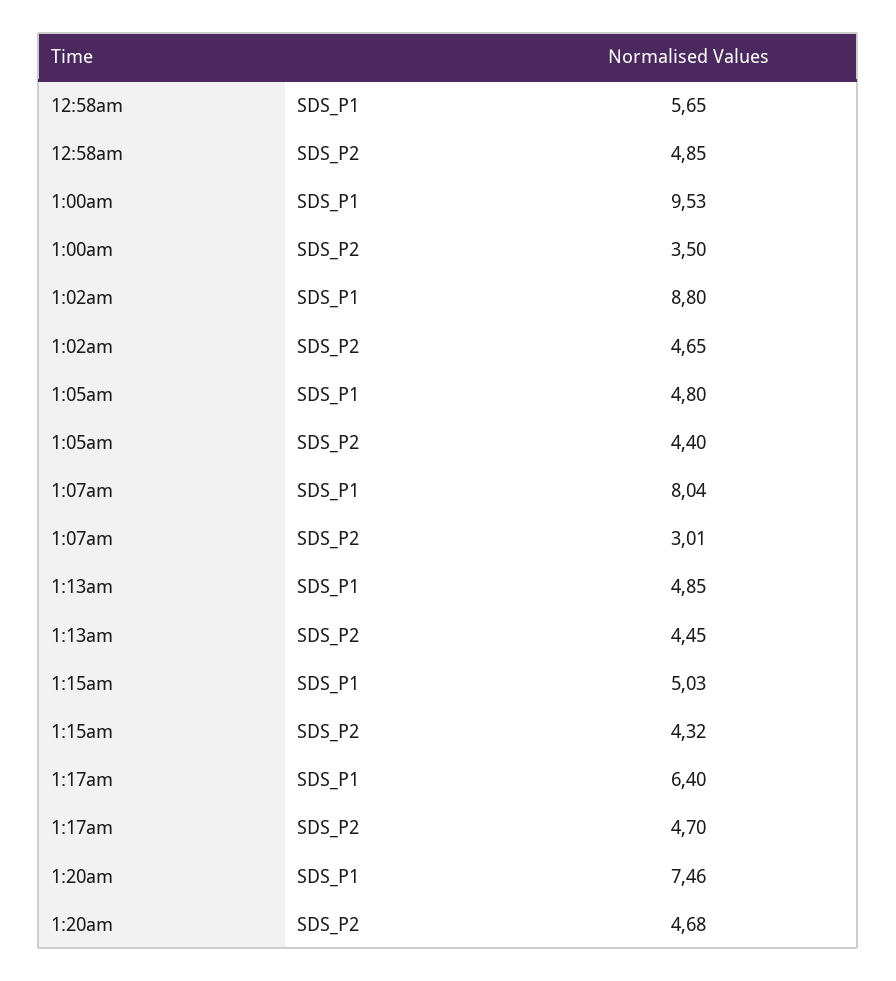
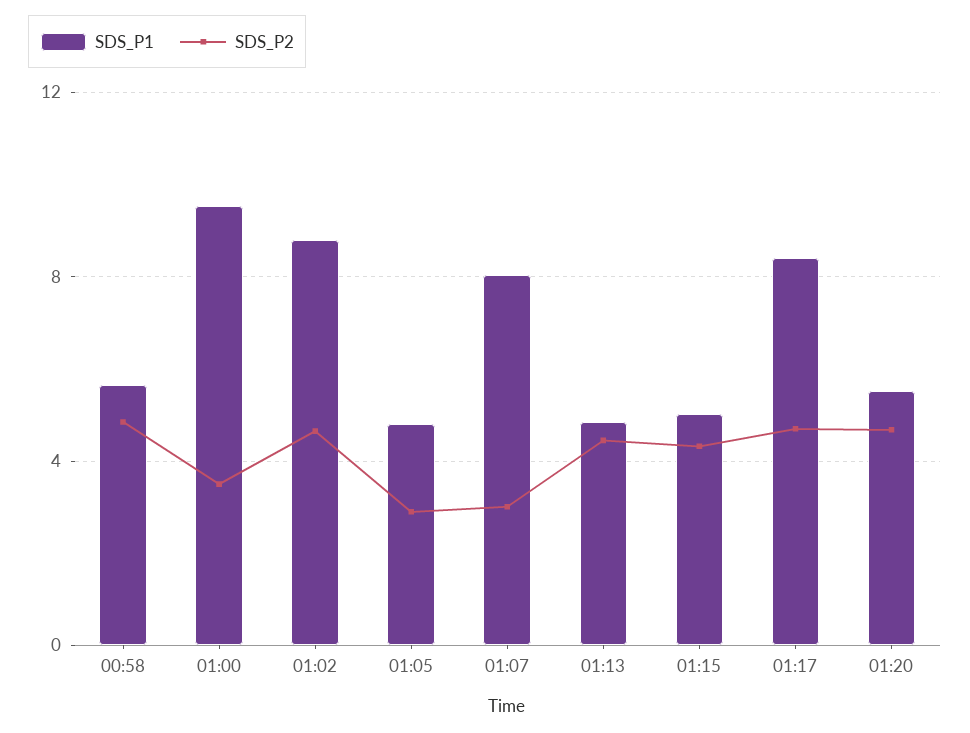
SDS_P2, 1:05am: 4.4 -> 3
SDS_P1, 1:17am: 6.4 -> 8.5
SDS_P1, 1:20am: 7.46 -> 5.5

